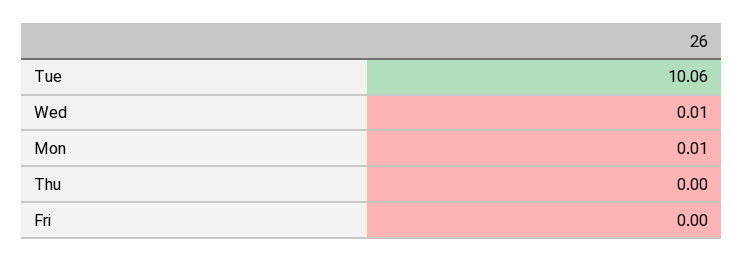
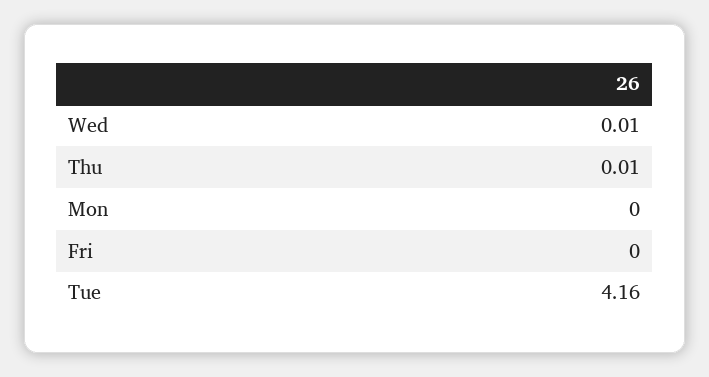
Tue: 10.06 -> 4.16
Mon: 0.01 -> 0
Thu: 0 -> 0.01

